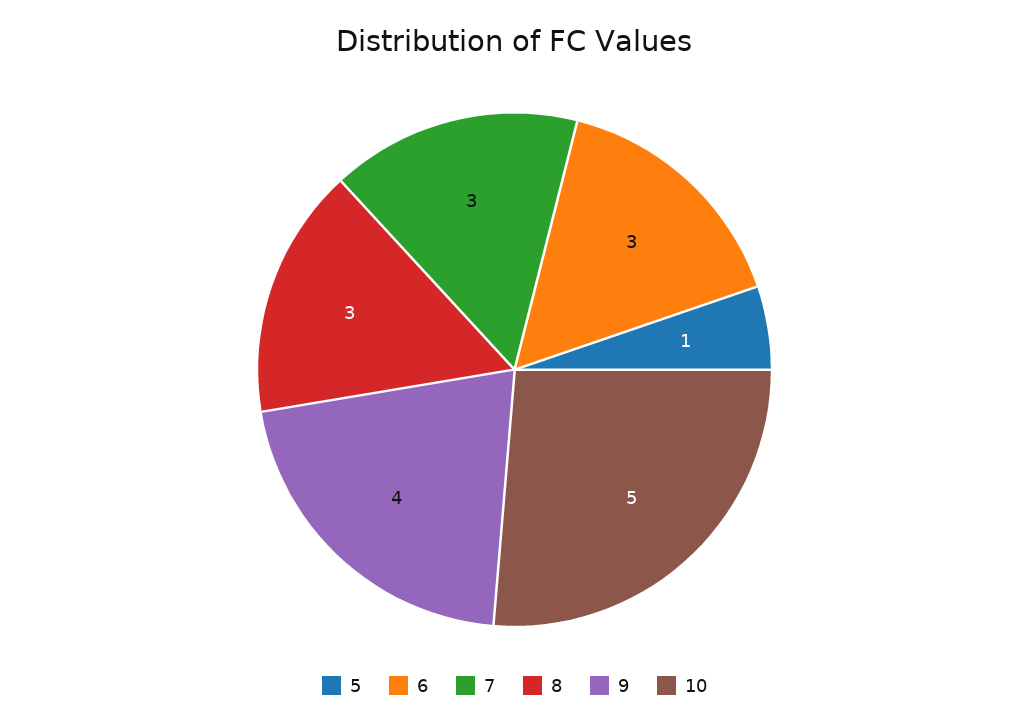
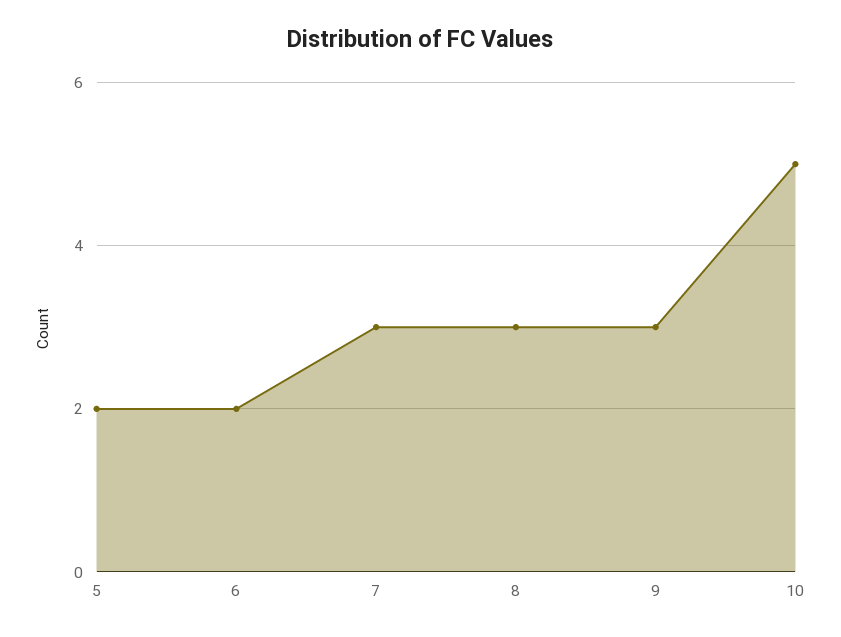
5: 1 -> 2
6: 3 -> 2
9: 4 -> 3

